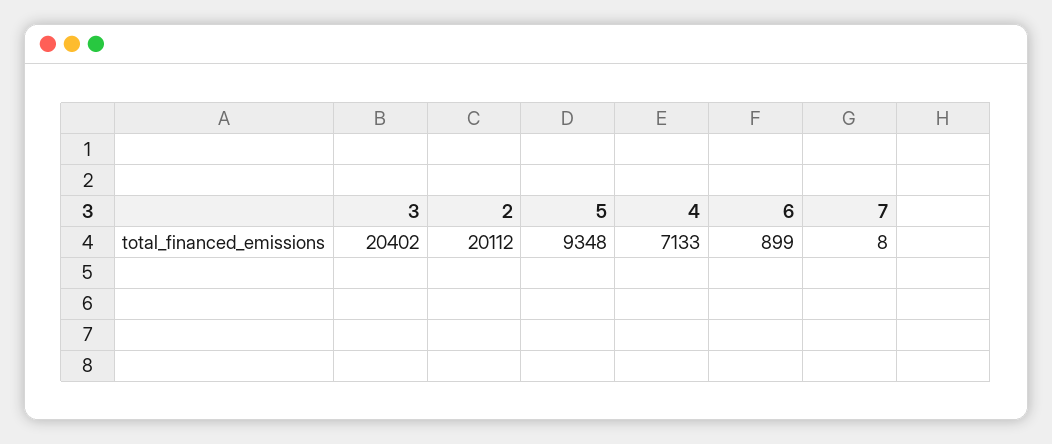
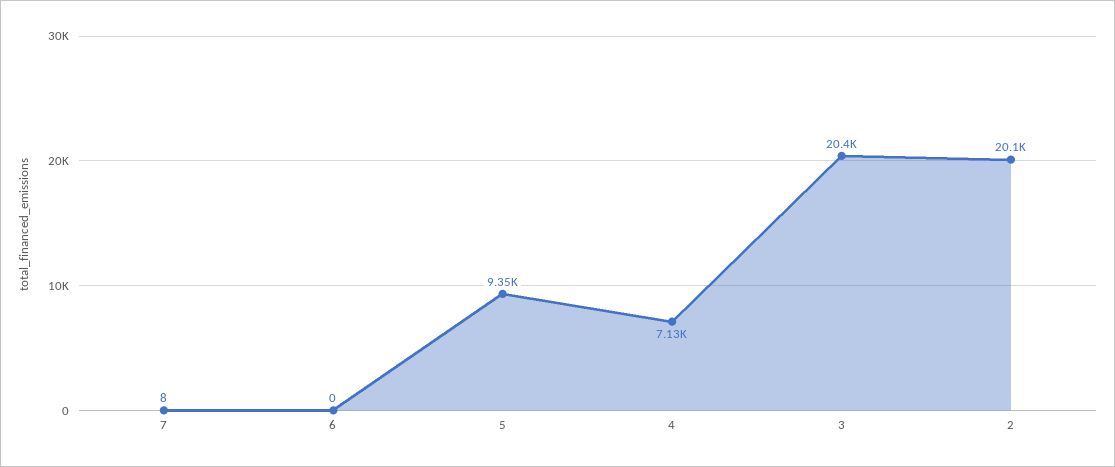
6: 899 -> 0

